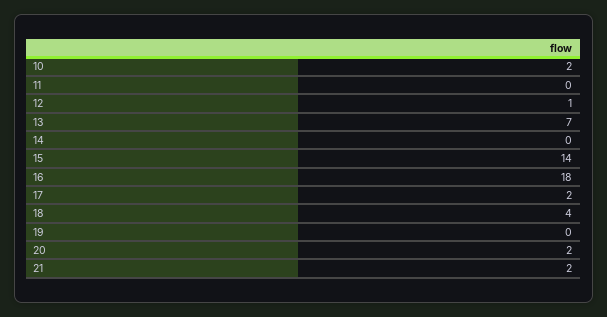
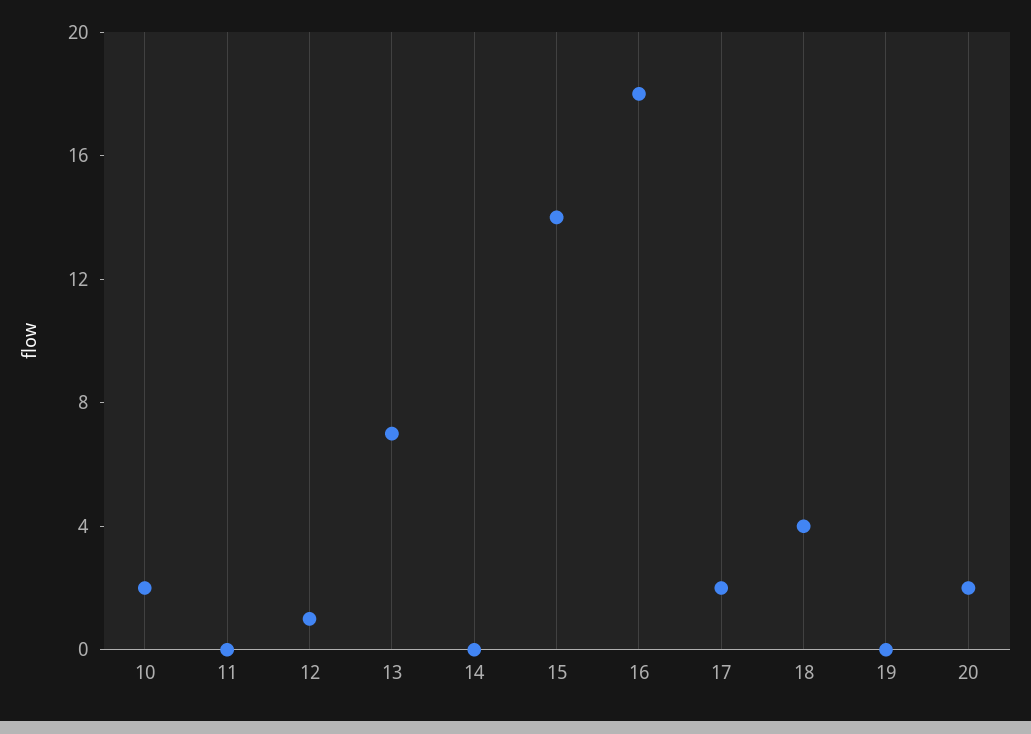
21: 2 -> none

